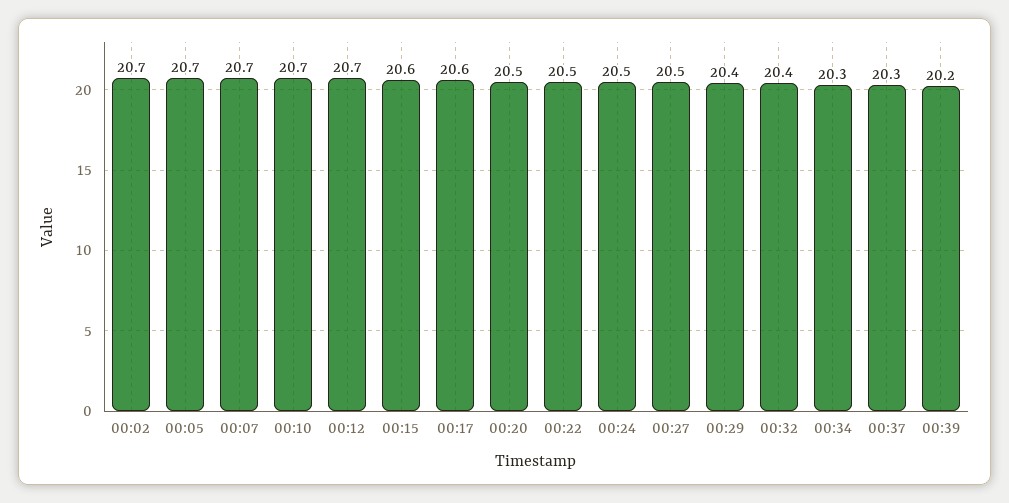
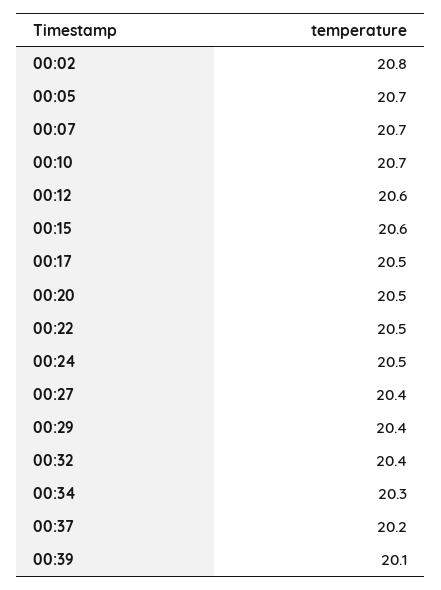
00:02: 20.7 -> 20.8
00:12: 20.7 -> 20.6
00:17: 20.6 -> 20.5
00:27: 20.5 -> 20.4
00:37: 20.3 -> 20.2
00:39: 20.2 -> 20.1

